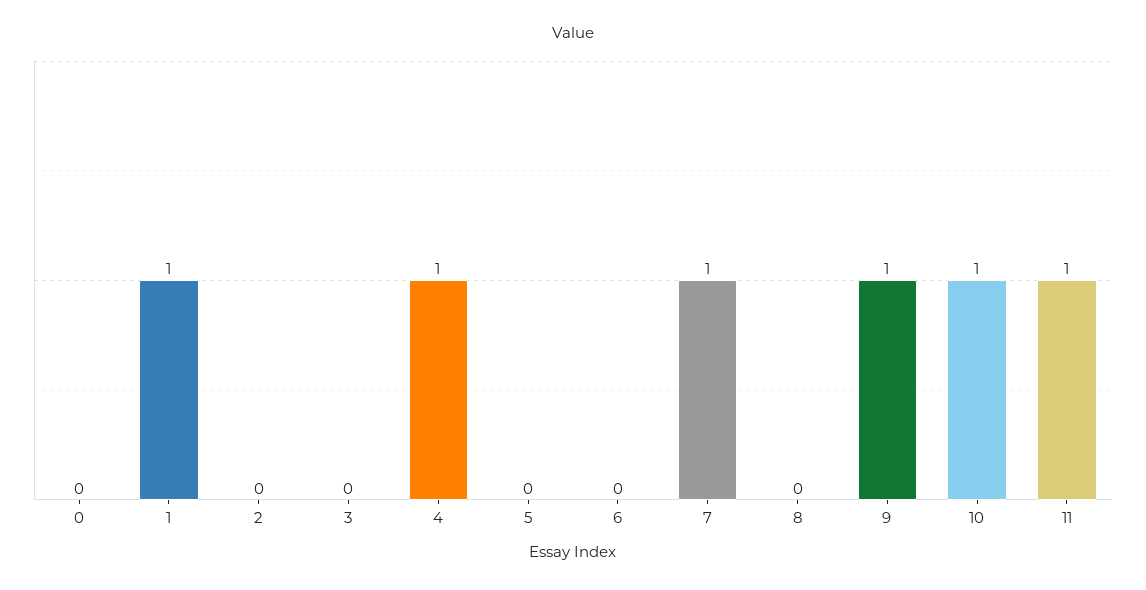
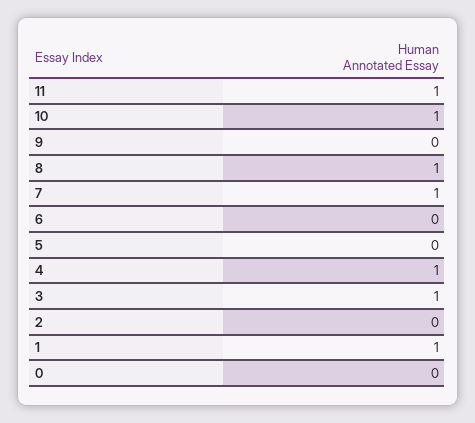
3: 0 -> 1
8: 0 -> 1
9: 1 -> 0

